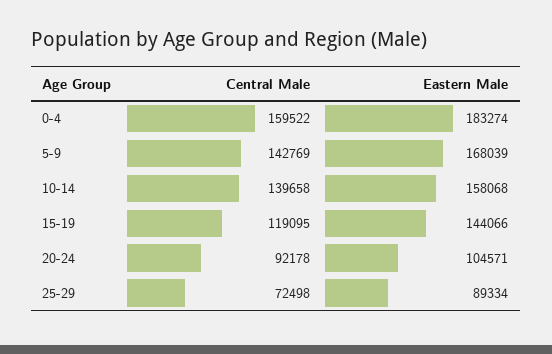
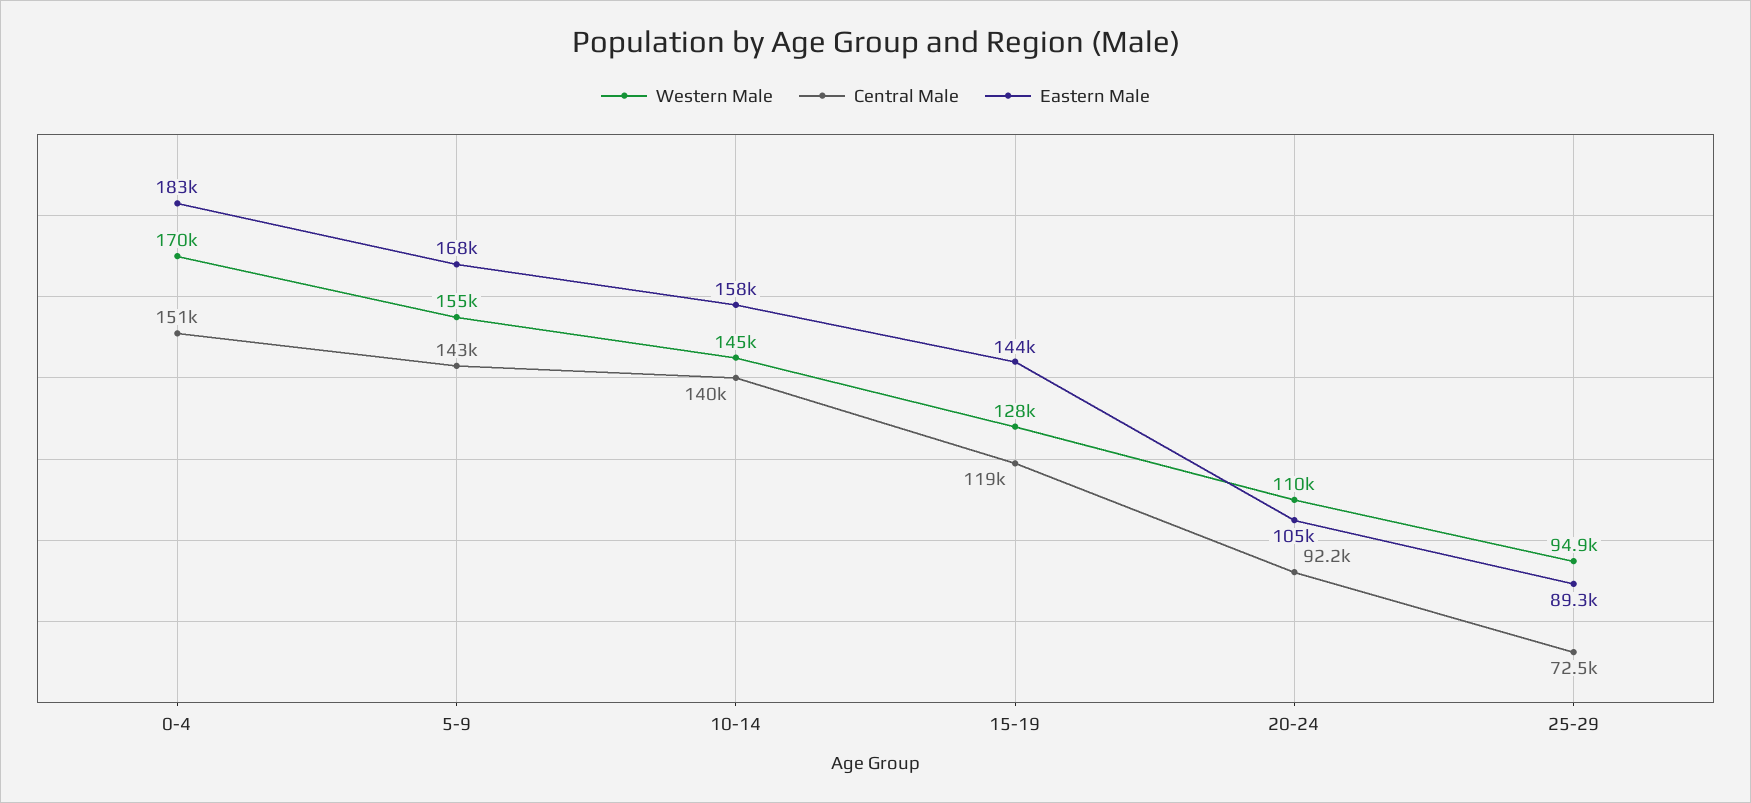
Central Male, 0-4: 159522 -> 151000
Western Male, 0-4: none -> 170000
Western Male, 5-9: none -> 155000
Western Male, 10-14: none -> 145000
Western Male, 15-19: none -> 128000
Western Male, 20-24: none -> 110000
Western Male, 25-29: none -> 94900

